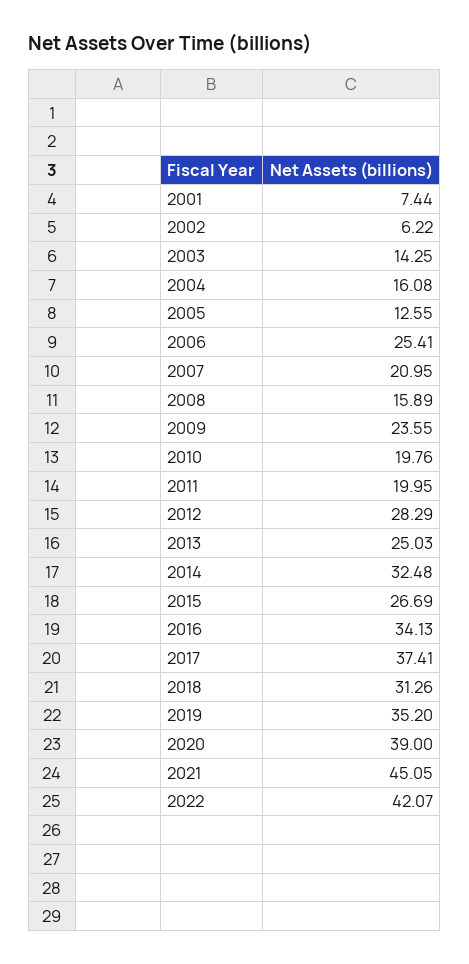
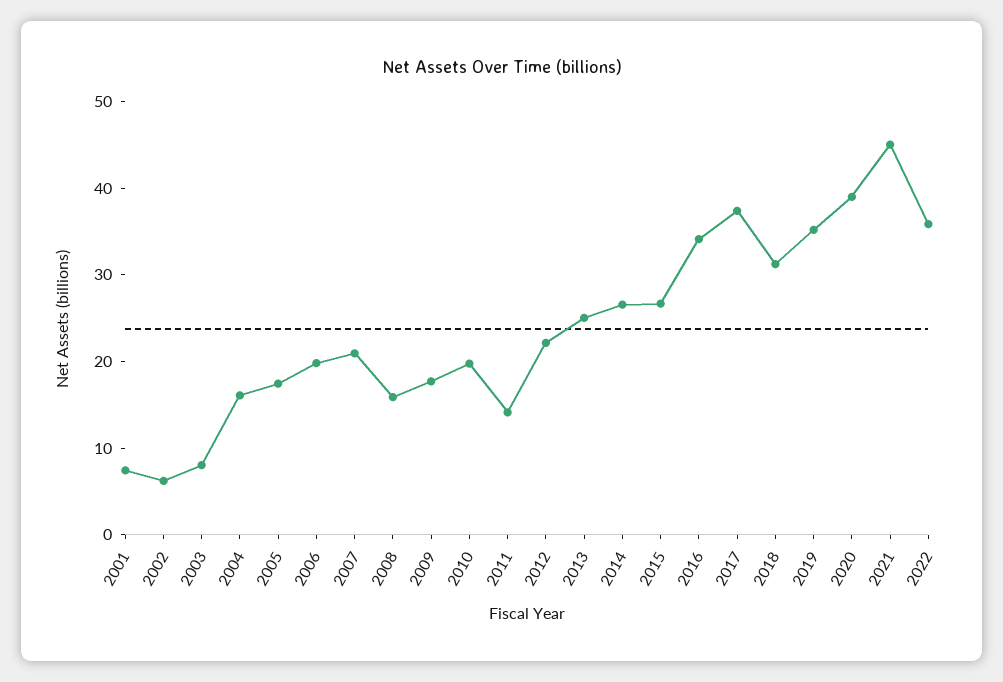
2003: 14.25 -> 8
2005: 12.55 -> 18
2006: 25.41 -> 20
2009: 23.55 -> 18
2011: 19.95 -> 14
2012: 28.29 -> 22
2014: 32.48 -> 26
2022: 42.07 -> 36

